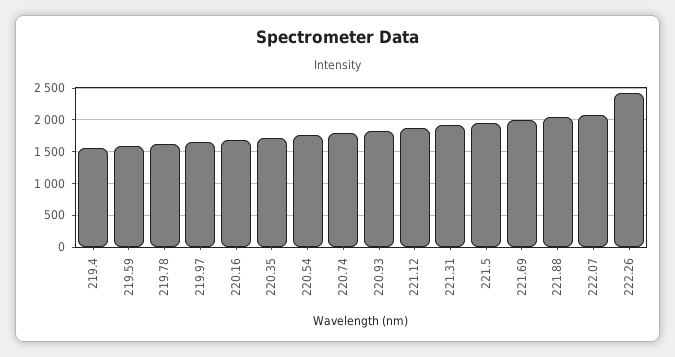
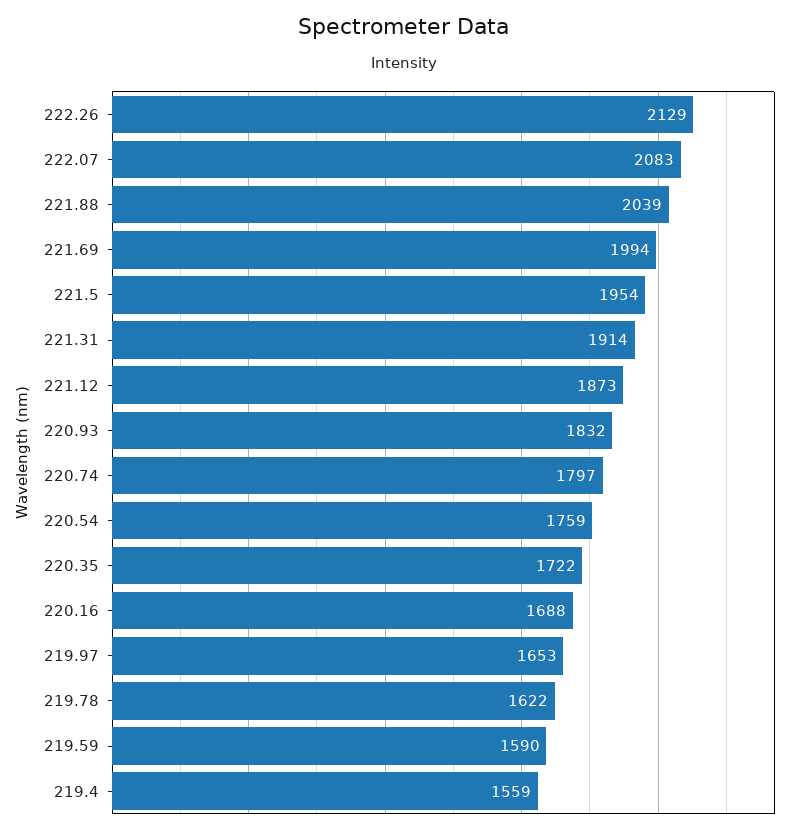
222.26: 2400 -> 2129

